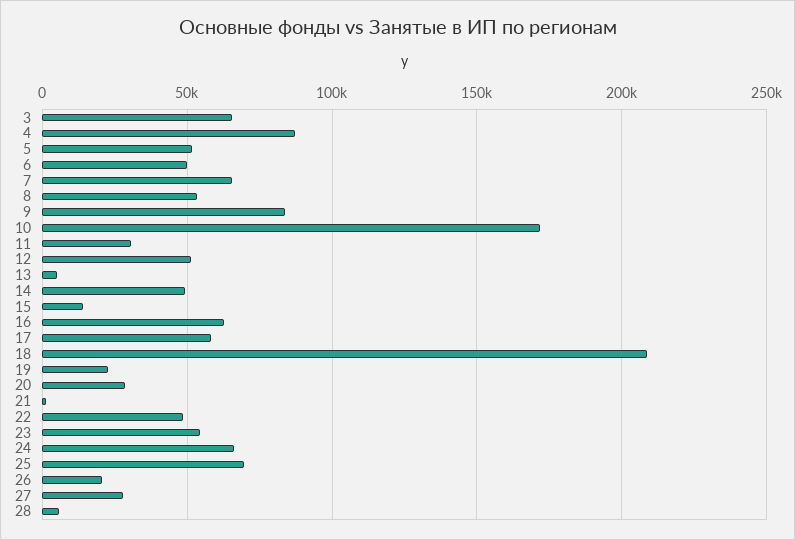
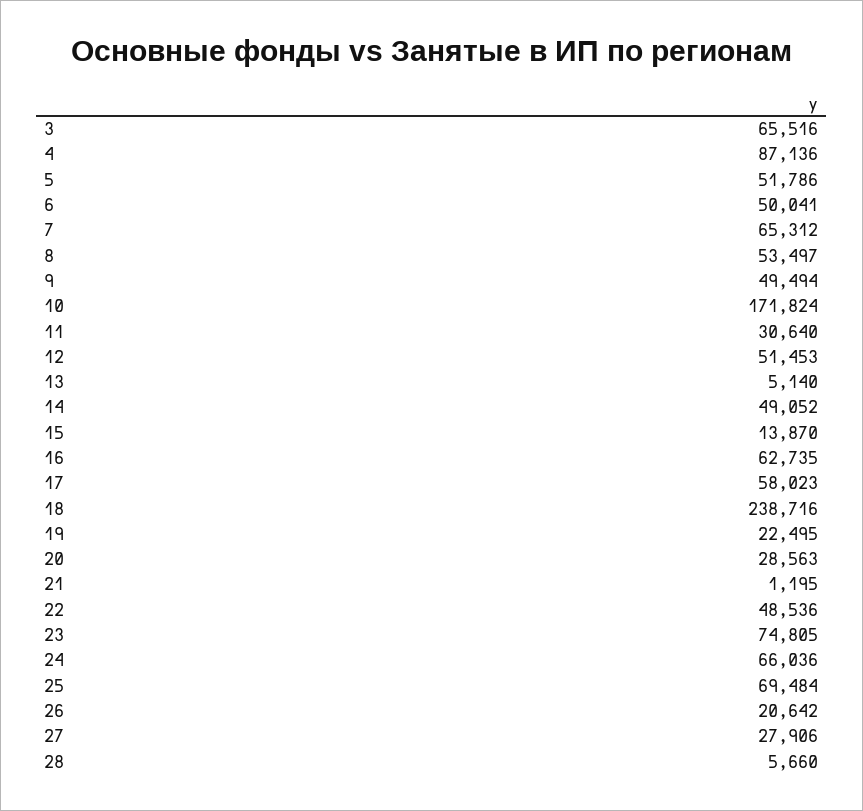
9: 85000 -> 49494
18: 210000 -> 238716
23: 55000 -> 74805

